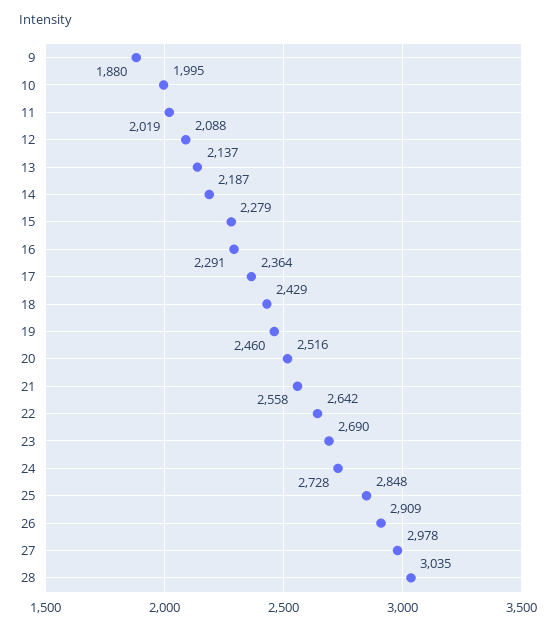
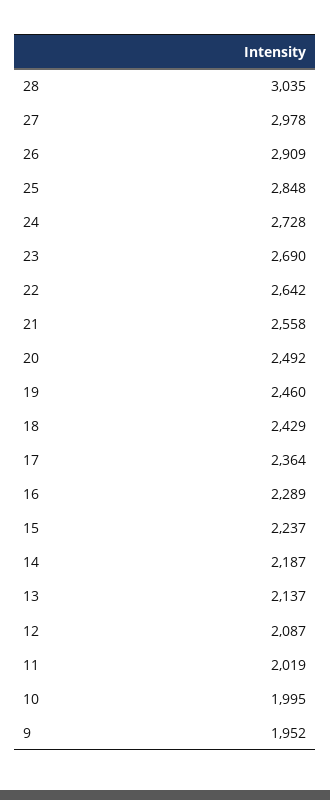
9: 1880 -> 1952
12: 2088 -> 2087
15: 2279 -> 2237
16: 2291 -> 2289
20: 2516 -> 2492

